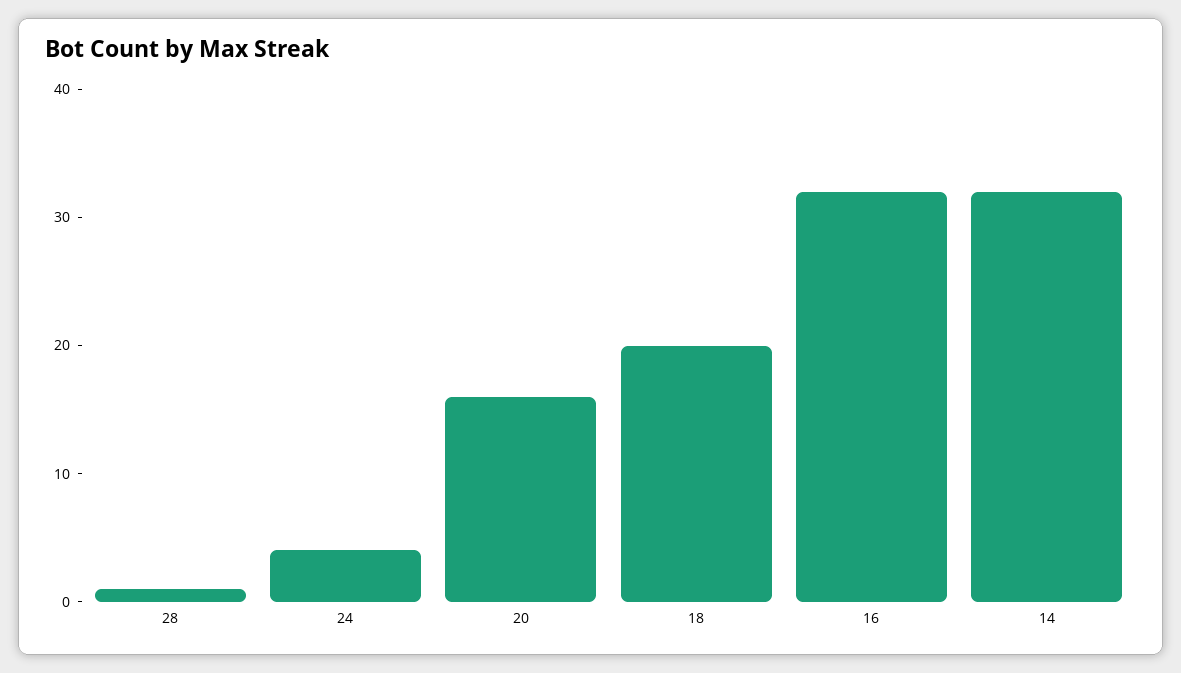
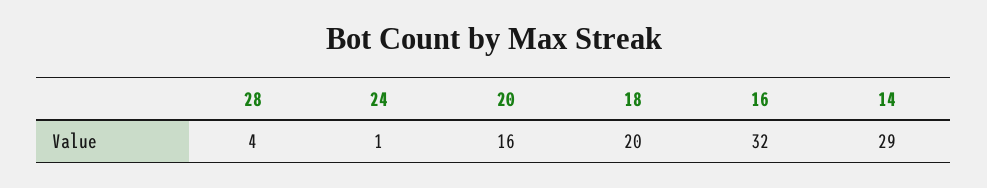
28: 1 -> 4
24: 4 -> 1
14: 32 -> 29

